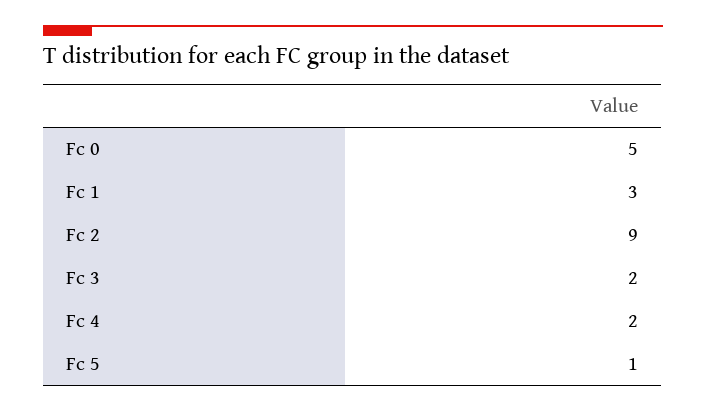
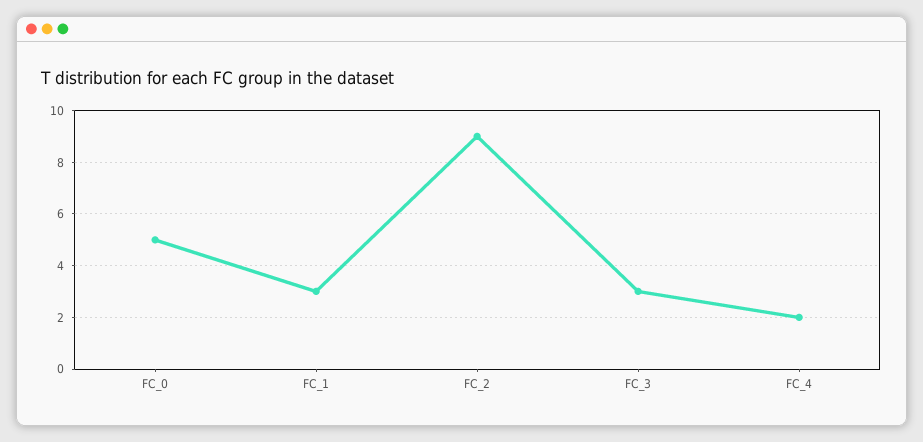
Fc 3: 2 -> 3
Fc 5: 1 -> none

